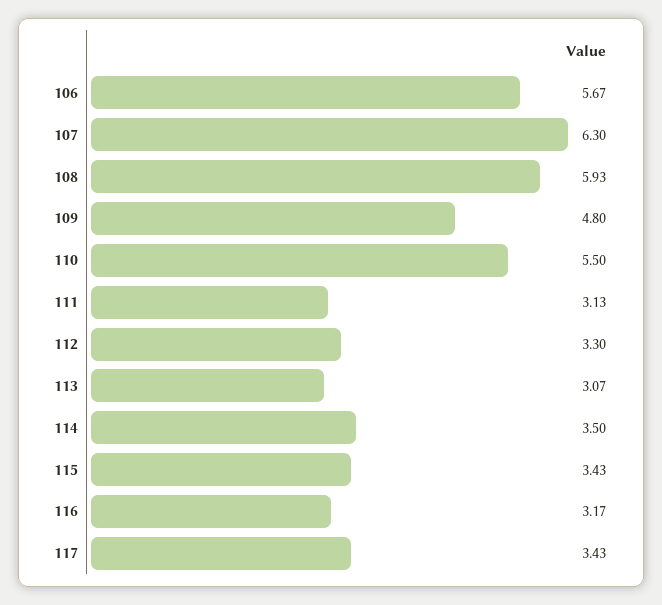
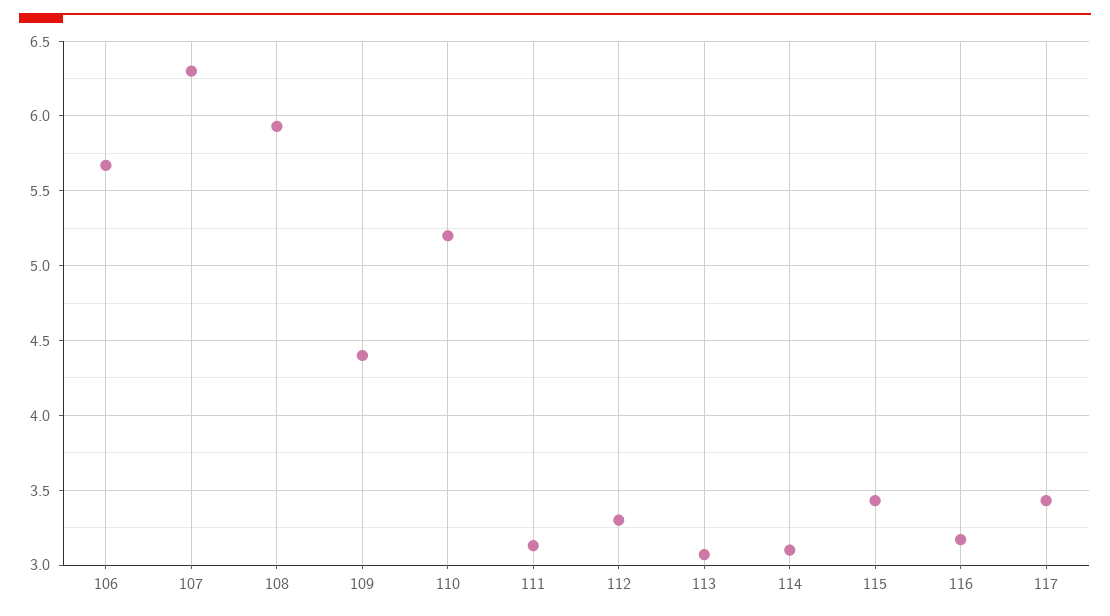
109: 4.8 -> 4.4
110: 5.5 -> 5.2
114: 3.5 -> 3.1

